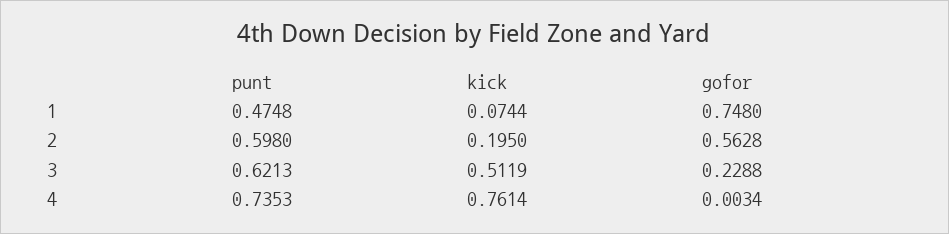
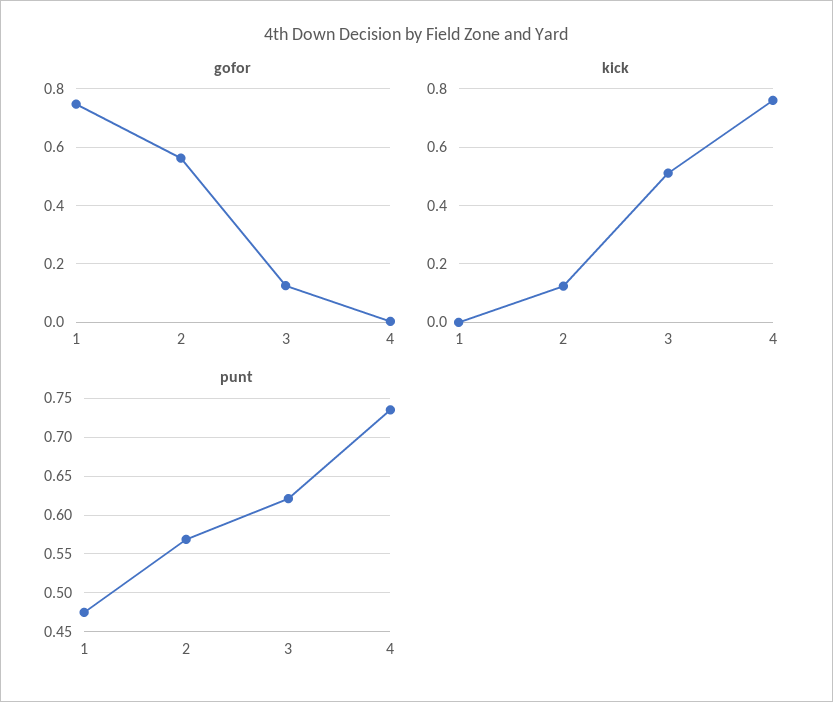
kick, 1: 0.0744 -> 0
punt, 2: 0.598 -> 0.57
kick, 2: 0.195 -> 0.125
gofor, 3: 0.2288 -> 0.125

